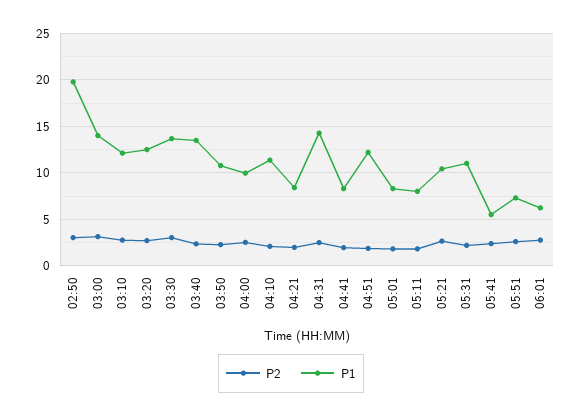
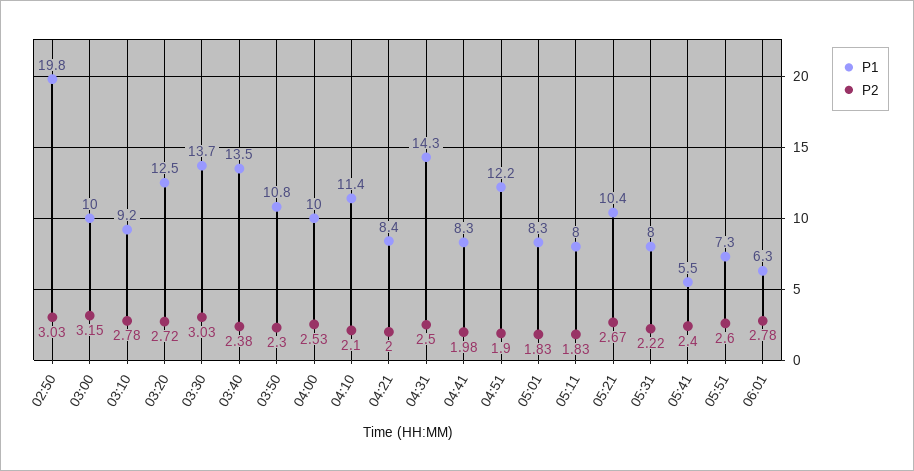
P1, 03:00: 14 -> 10
P1, 03:10: 12 -> 9.2
P1, 05:31: 11 -> 8

